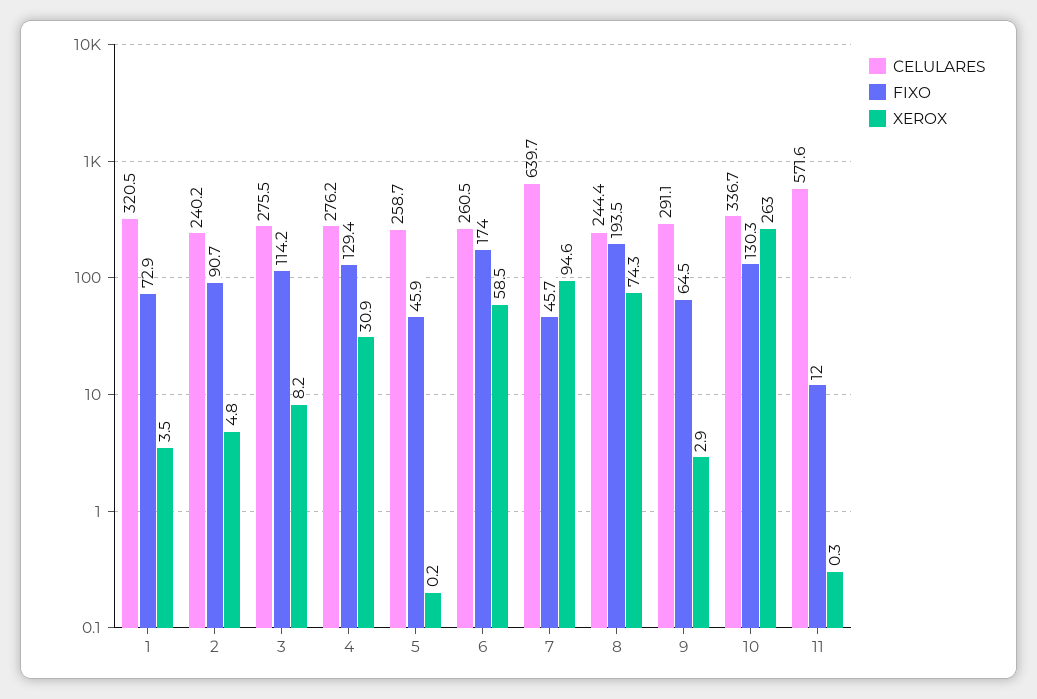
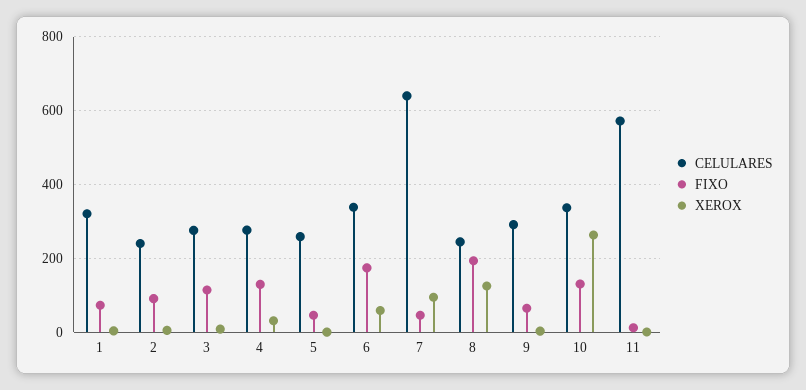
CELULARES, 6: 260.5 -> 340
XEROX, 8: 74.3 -> 120

